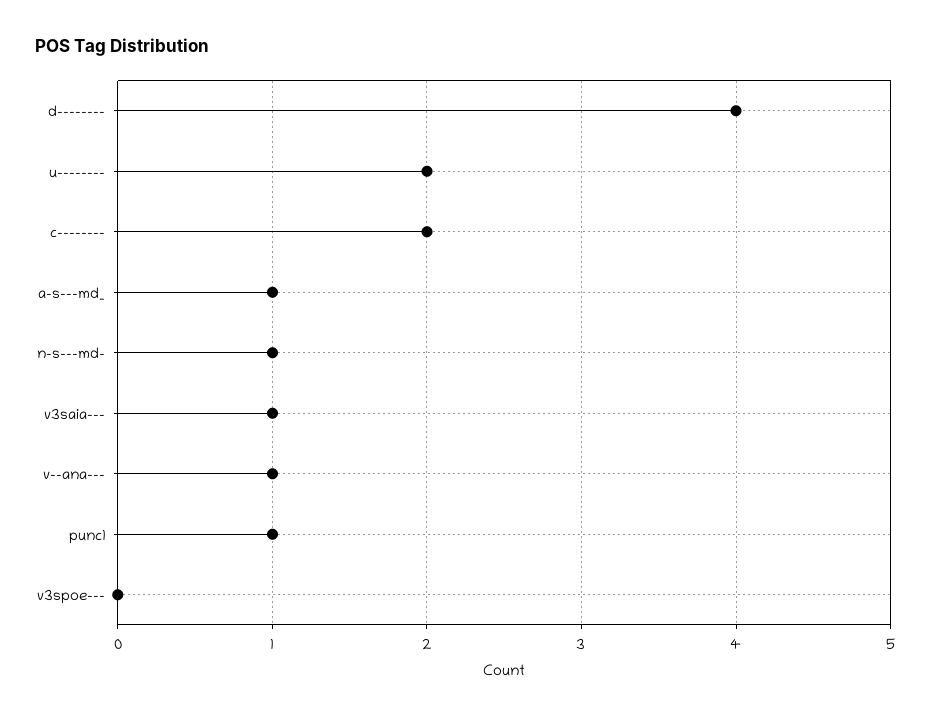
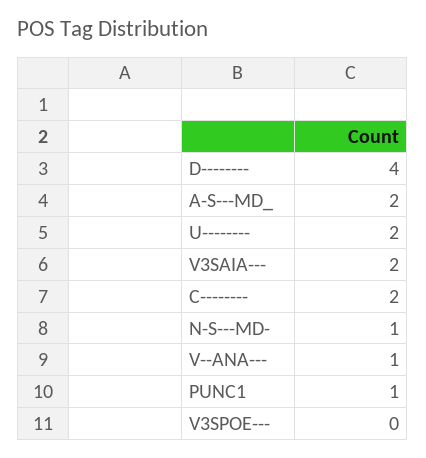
a-s---md_: 1 -> 2
v3saia---: 1 -> 2

